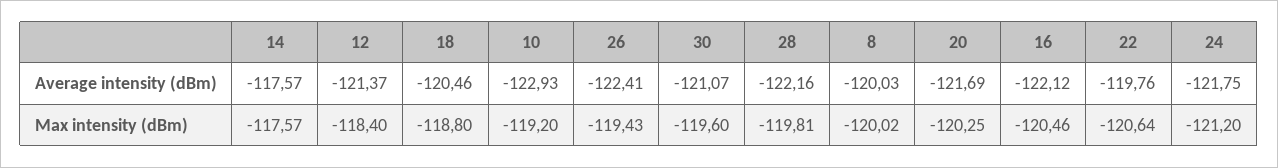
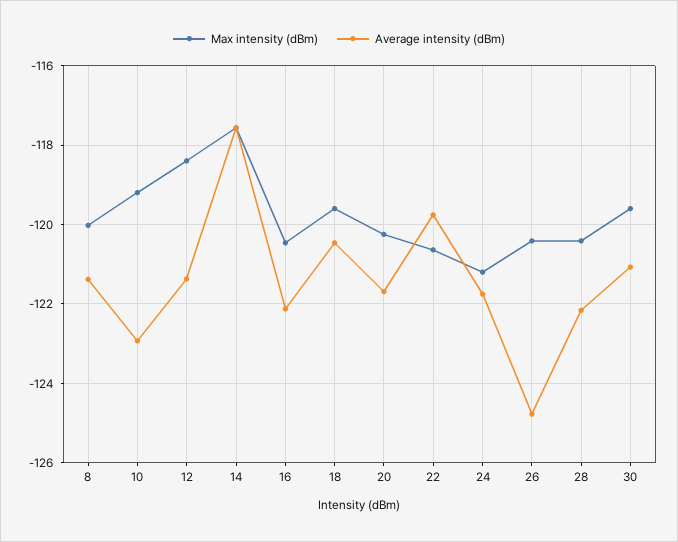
Average intensity (dBm), 26: -122.41 -> -124.8
Average intensity (dBm), 8: -120.03 -> -121.4
Max intensity (dBm), 18: -118.8 -> -119.6
Max intensity (dBm), 26: -119.43 -> -120.4
Max intensity (dBm), 28: -119.81 -> -120.4

